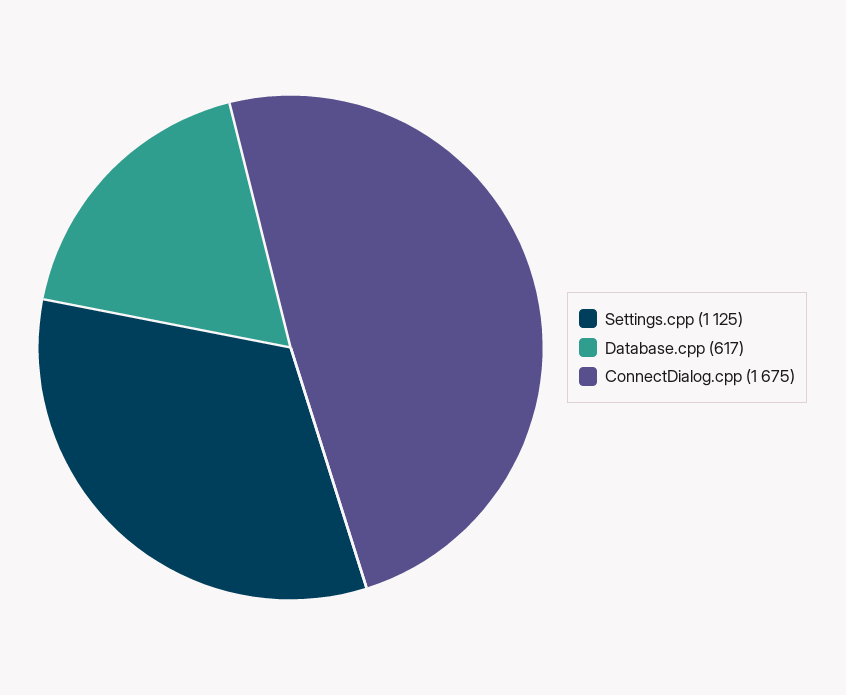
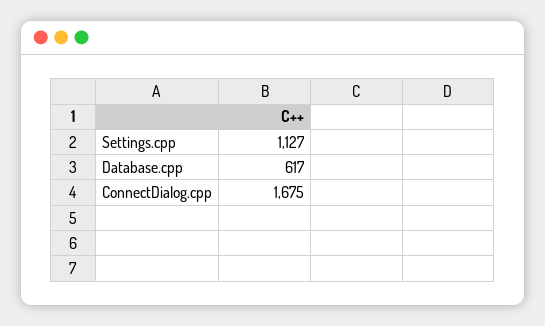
Settings.cpp: 1125 -> 1127

